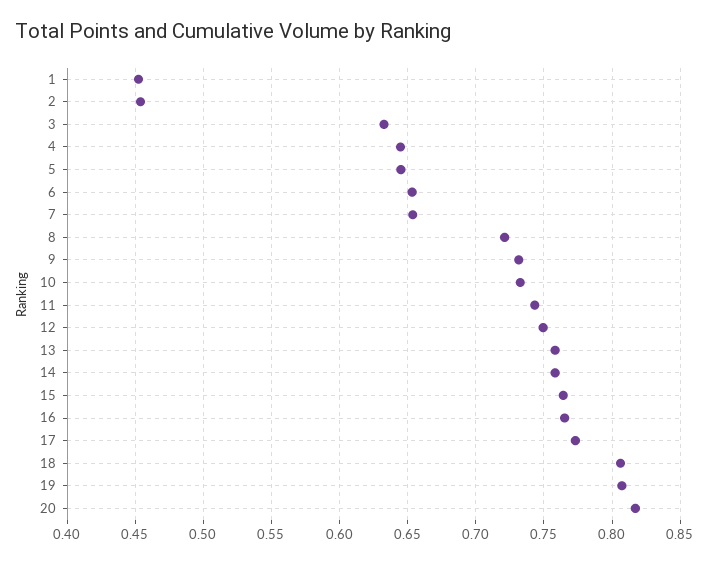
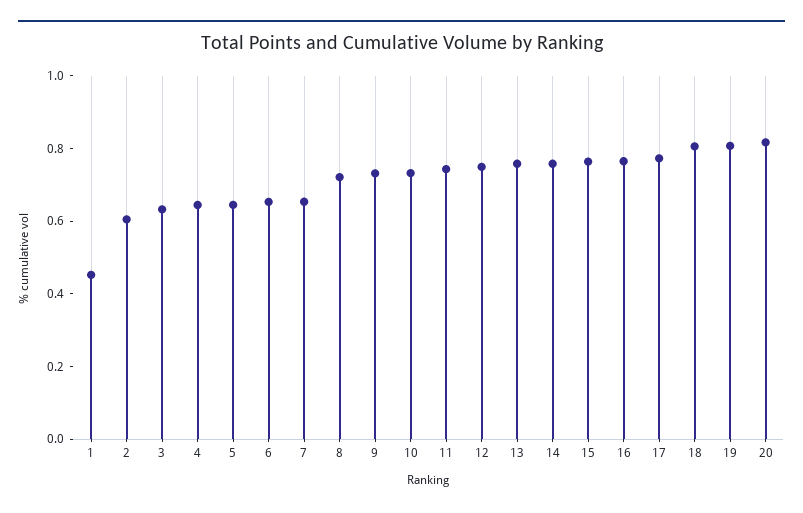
2: 0.455 -> 0.6

